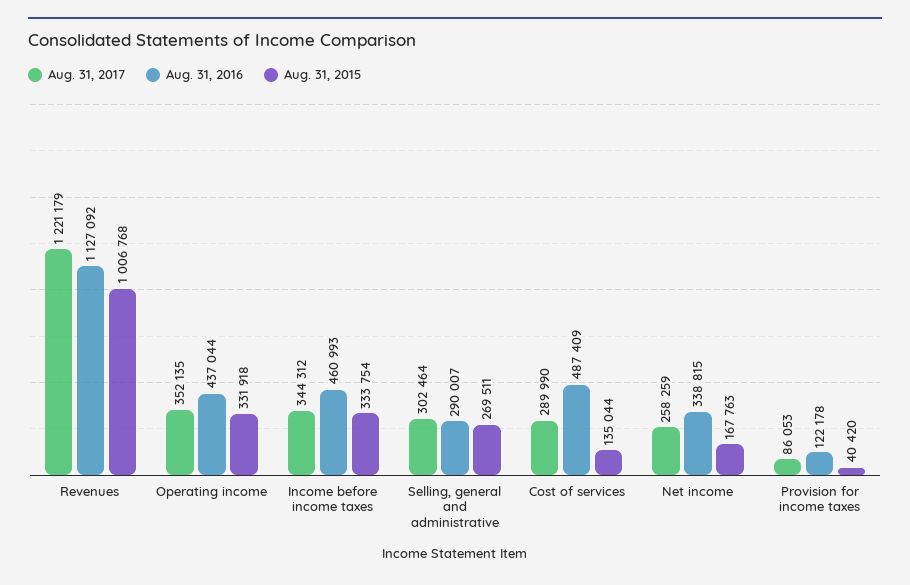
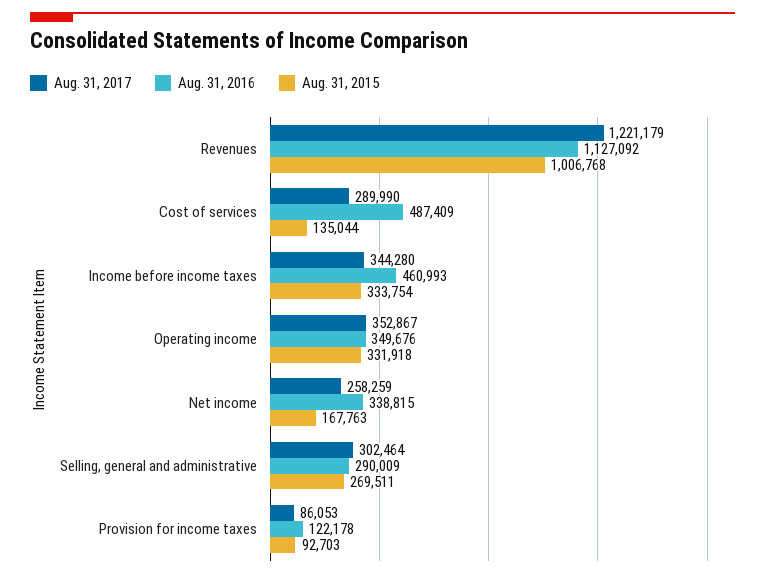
Aug. 31, 2017, Operating income: 352135 -> 352867
Aug. 31, 2016, Operating income: 437044 -> 349676
Aug. 31, 2017, Income before income taxes: 344312 -> 344280
Aug. 31, 2016, Selling, general and administrative: 290007 -> 290009
Aug. 31, 2015, Provision for income taxes: 40420 -> 92703

